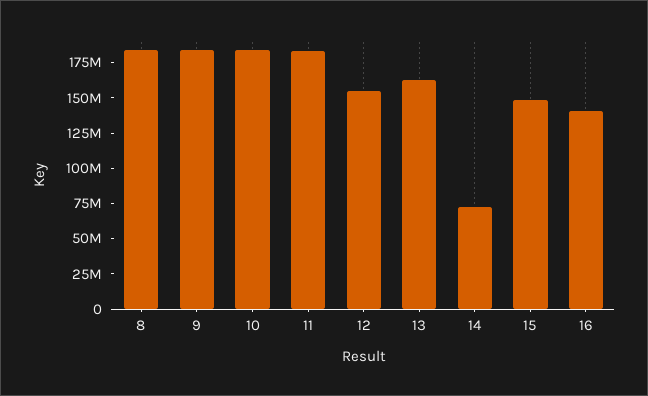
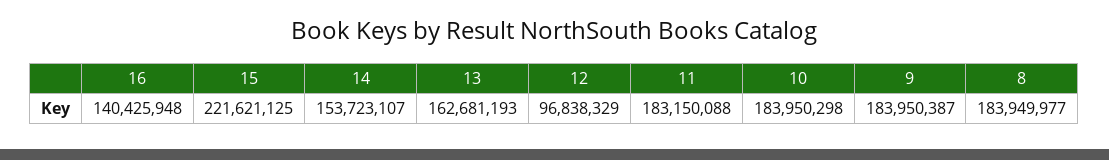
12: 150000000 -> 96838329
14: 75000000 -> 153723107
15: 150000000 -> 221621125

